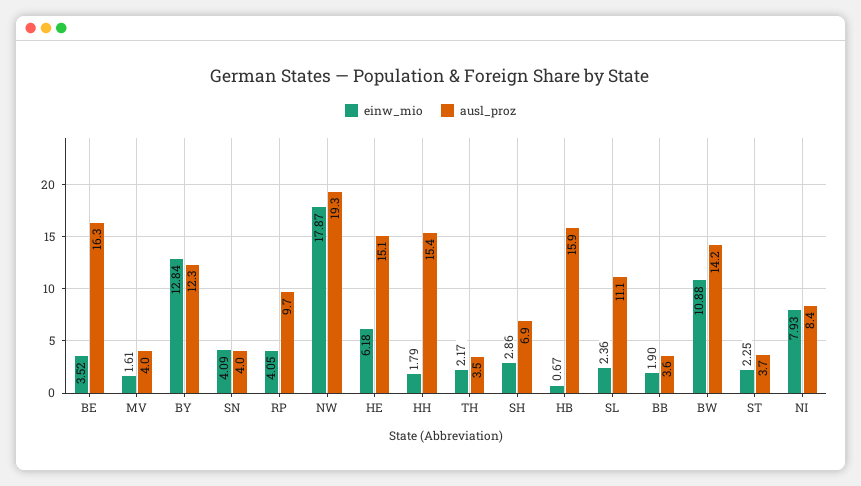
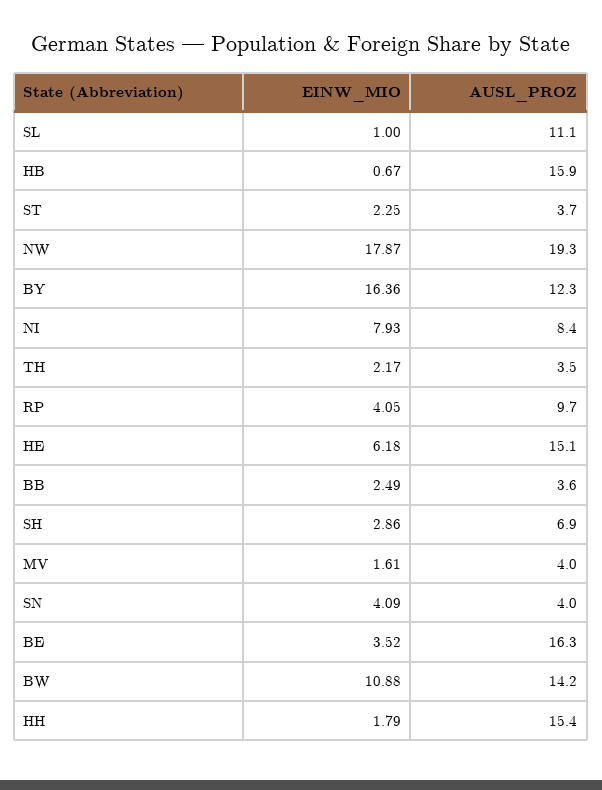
einw_mio, BY: 12.84 -> 16.36
einw_mio, SL: 2.36 -> 1
einw_mio, BB: 1.9 -> 2.49

